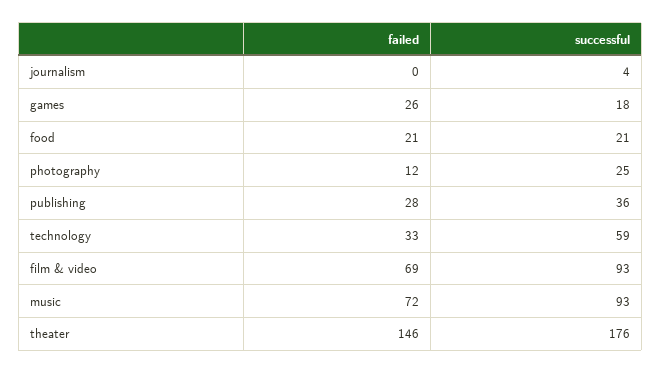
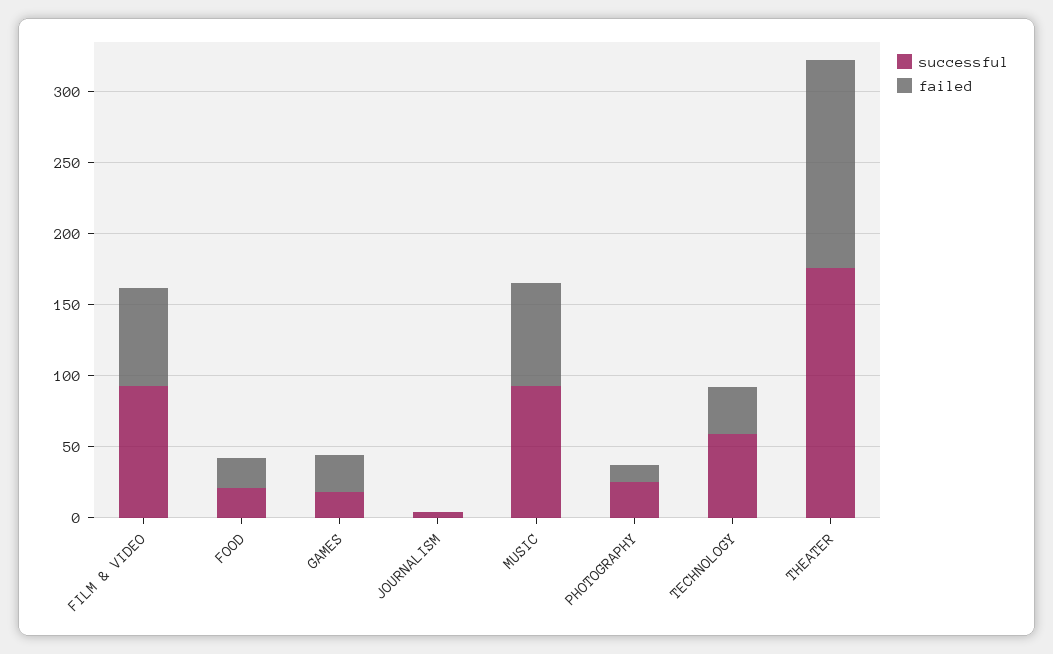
failed, publishing: 28 -> none
successful, publishing: 36 -> none

